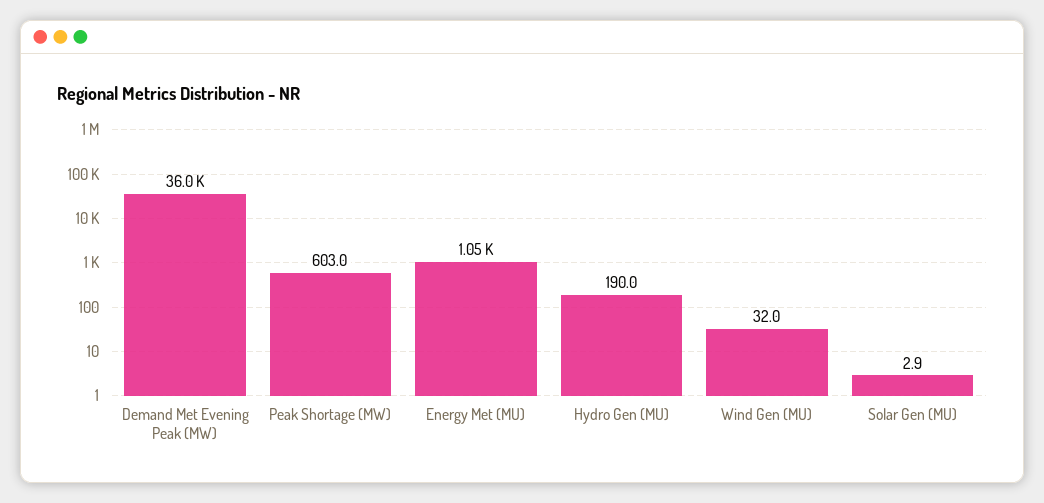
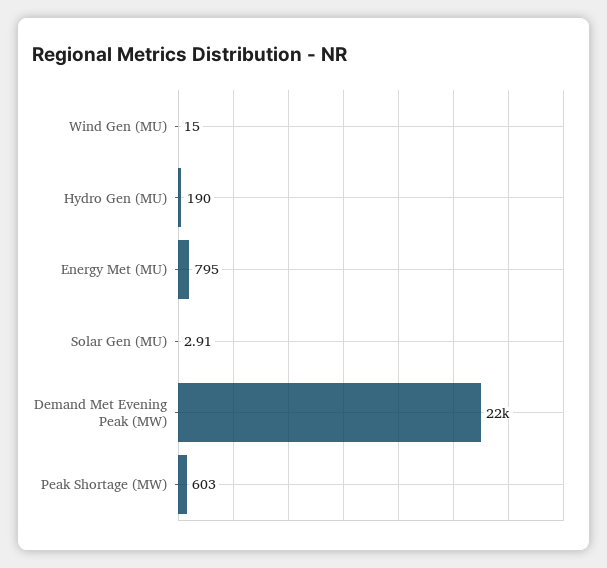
Demand Met Evening Peak (MW): 36000 -> 22000
Energy Met (MU): 1050 -> 795
Wind Gen (MU): 32 -> 15

